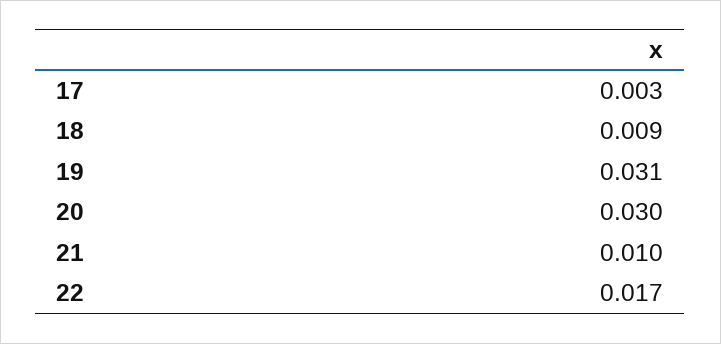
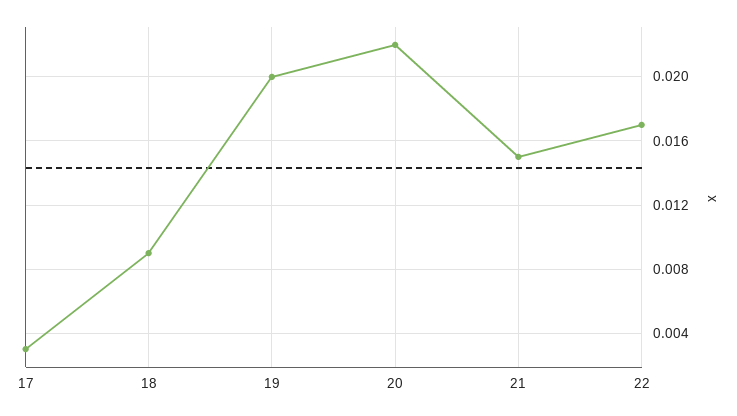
19: 0.031 -> 0.02
20: 0.03 -> 0.022
21: 0.01 -> 0.015

